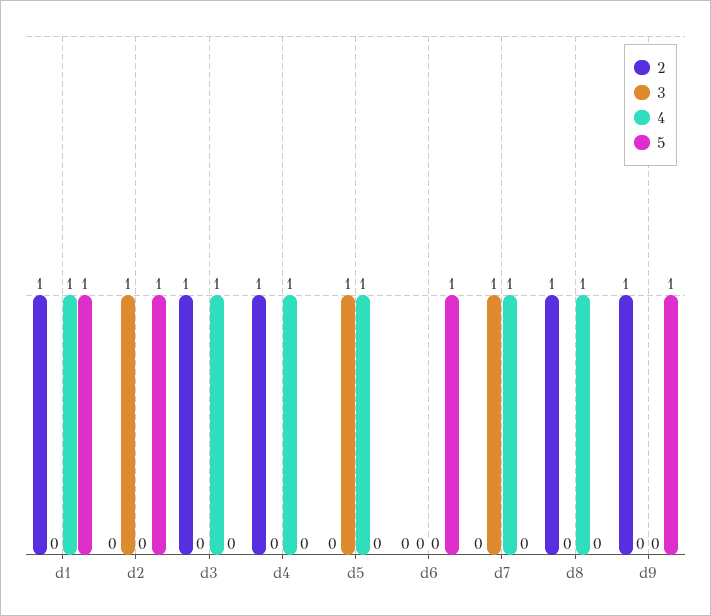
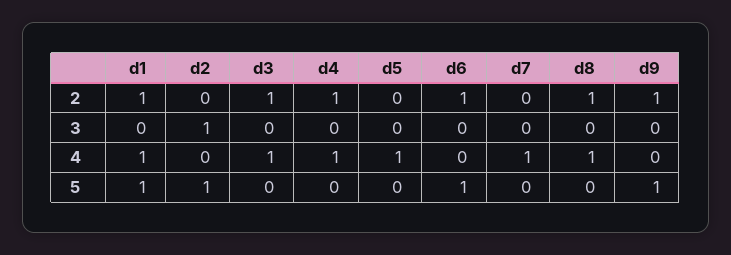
3, d5: 1 -> 0
2, d6: 0 -> 1
3, d7: 1 -> 0

